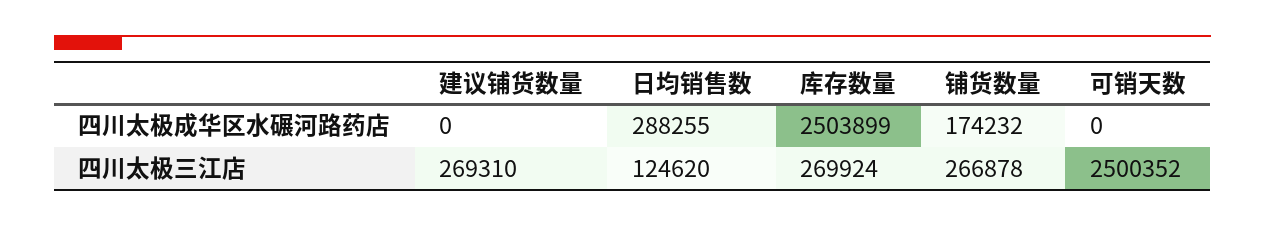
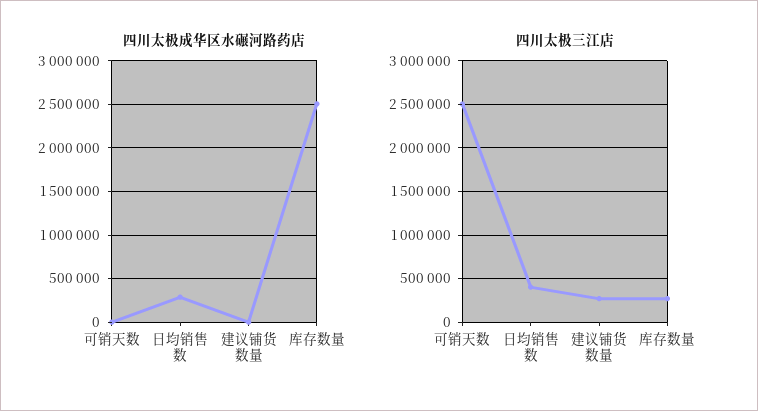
四川太极成华区水碾河路药店, 铺货数量: 174232 -> none
四川太极三江店, 日均销售数: 124620 -> 400000
四川太极三江店, 铺货数量: 266878 -> none

